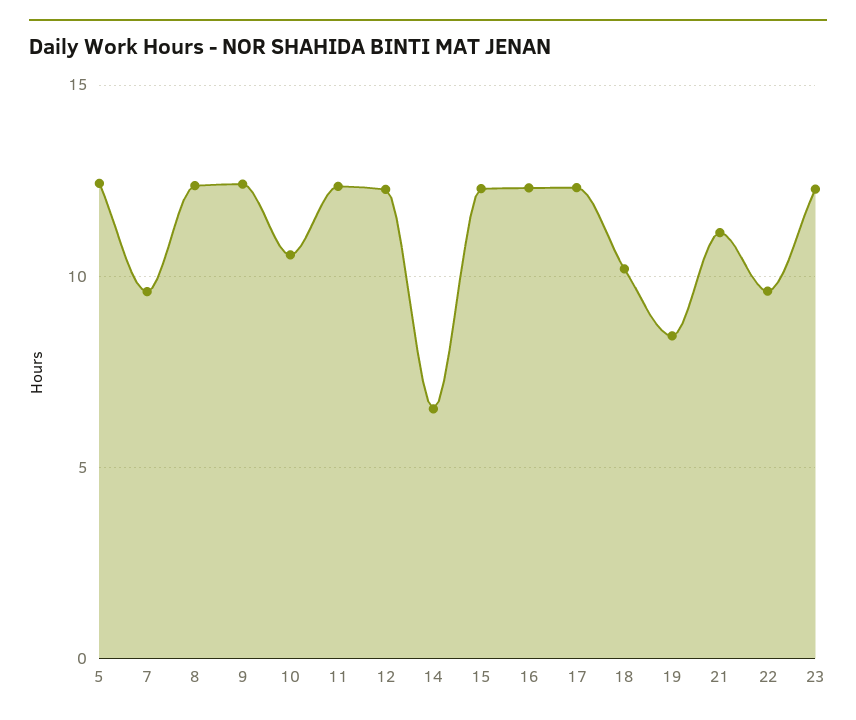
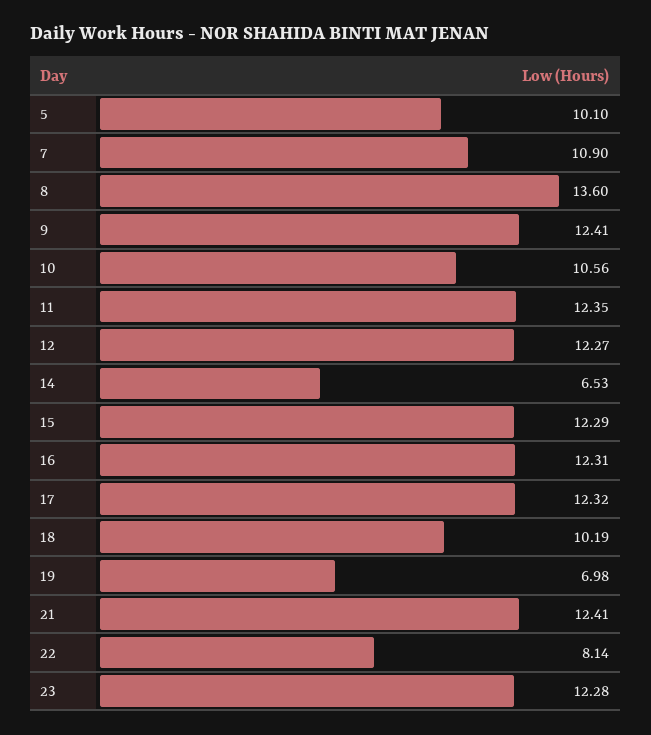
5: 12.5 -> 10.1
7: 9.5 -> 10.9
8: 12.5 -> 13.6
19: 8.5 -> 6.98
21: 11 -> 12.41
22: 9.5 -> 8.14

